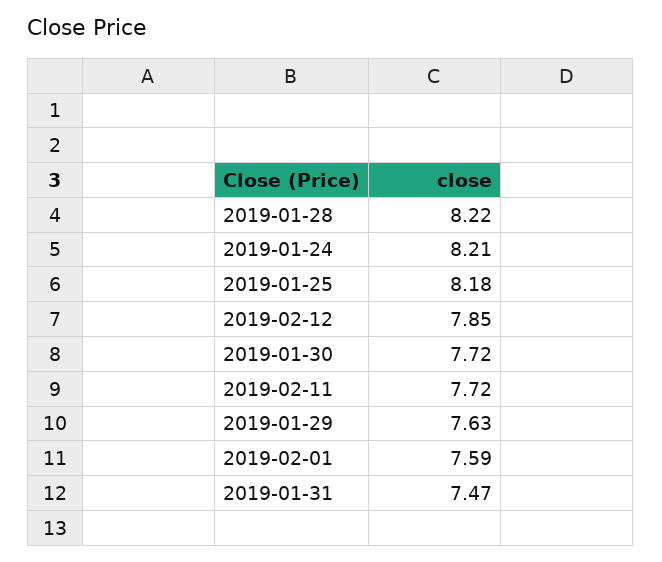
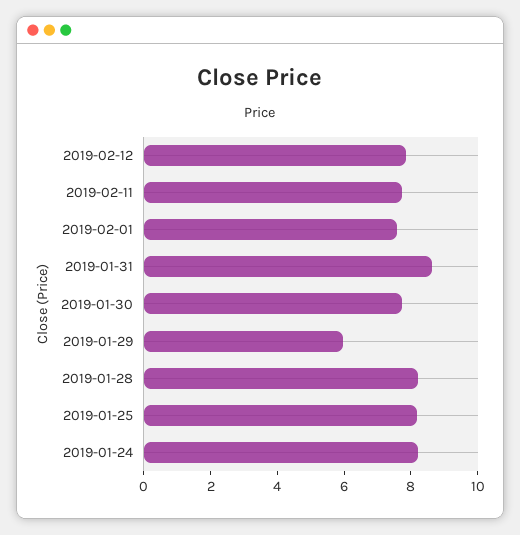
2019-01-29: 7.63 -> 6
2019-01-31: 7.47 -> 8.5

